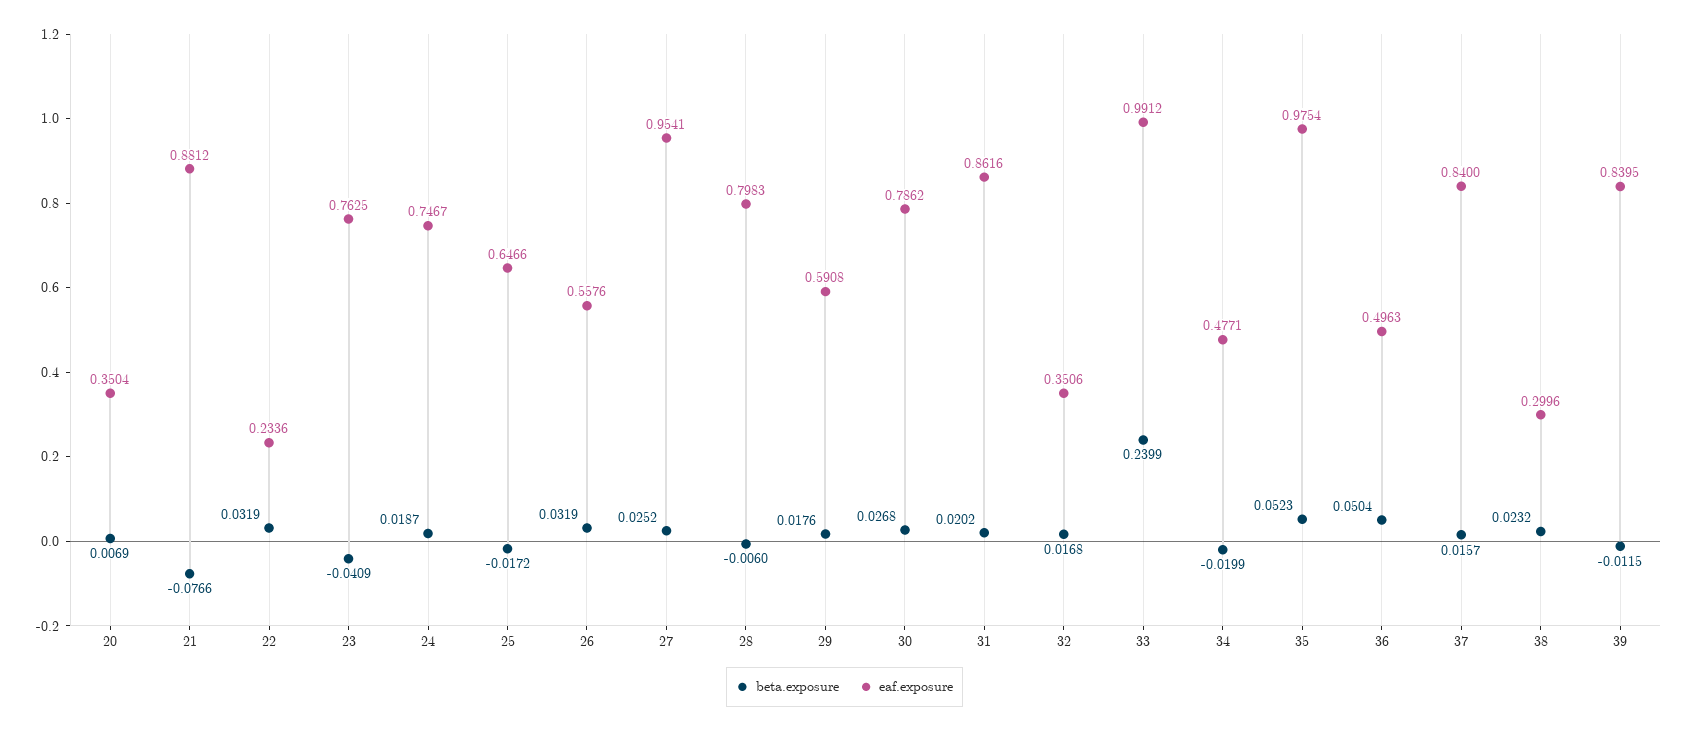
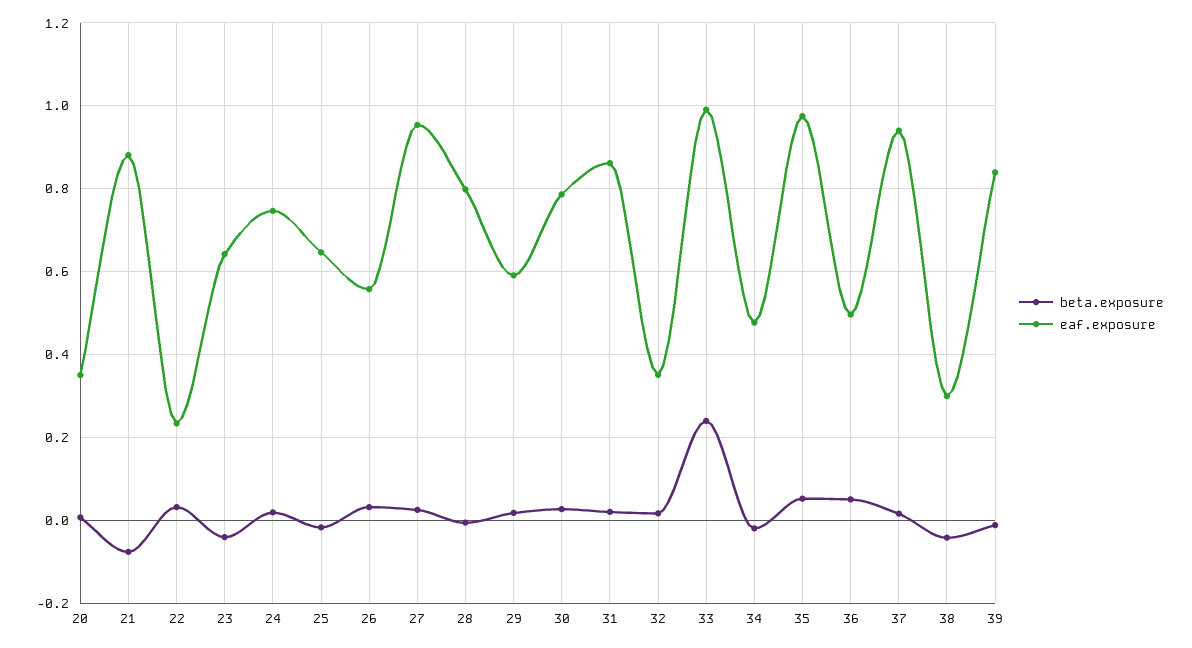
eaf.exposure, 23: 0.7625 -> 0.64
eaf.exposure, 37: 0.84 -> 0.94
beta.exposure, 38: 0.0232 -> -0.04

